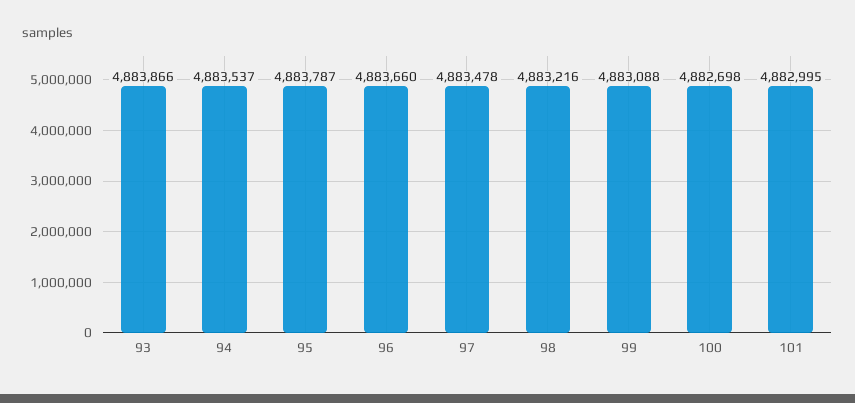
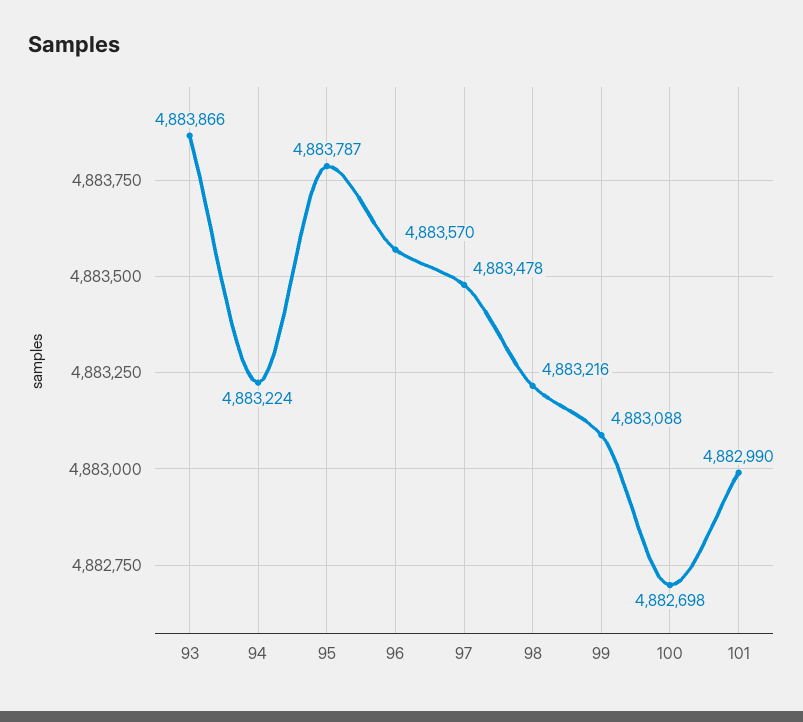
94: 4883537 -> 4883224
96: 4883660 -> 4883570
101: 4882995 -> 4882990

